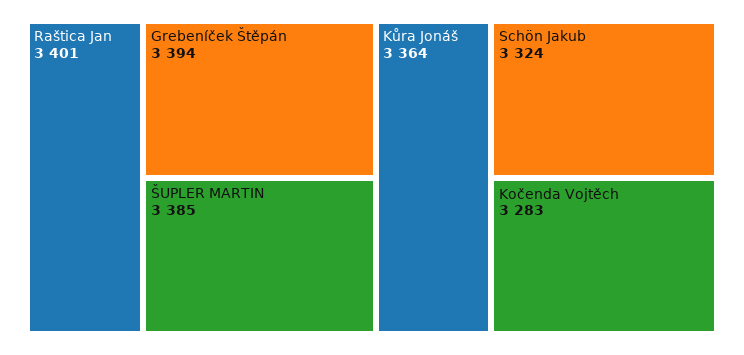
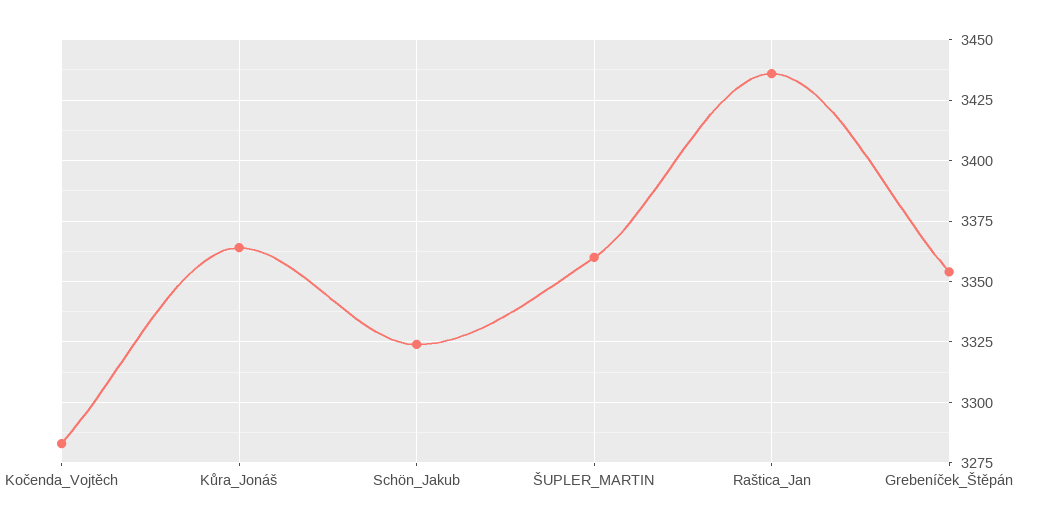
Raštica Jan: 3401 -> 3435
Grebeníček Štěpán: 3394 -> 3355
ŠUPLER MARTIN: 3385 -> 3360

